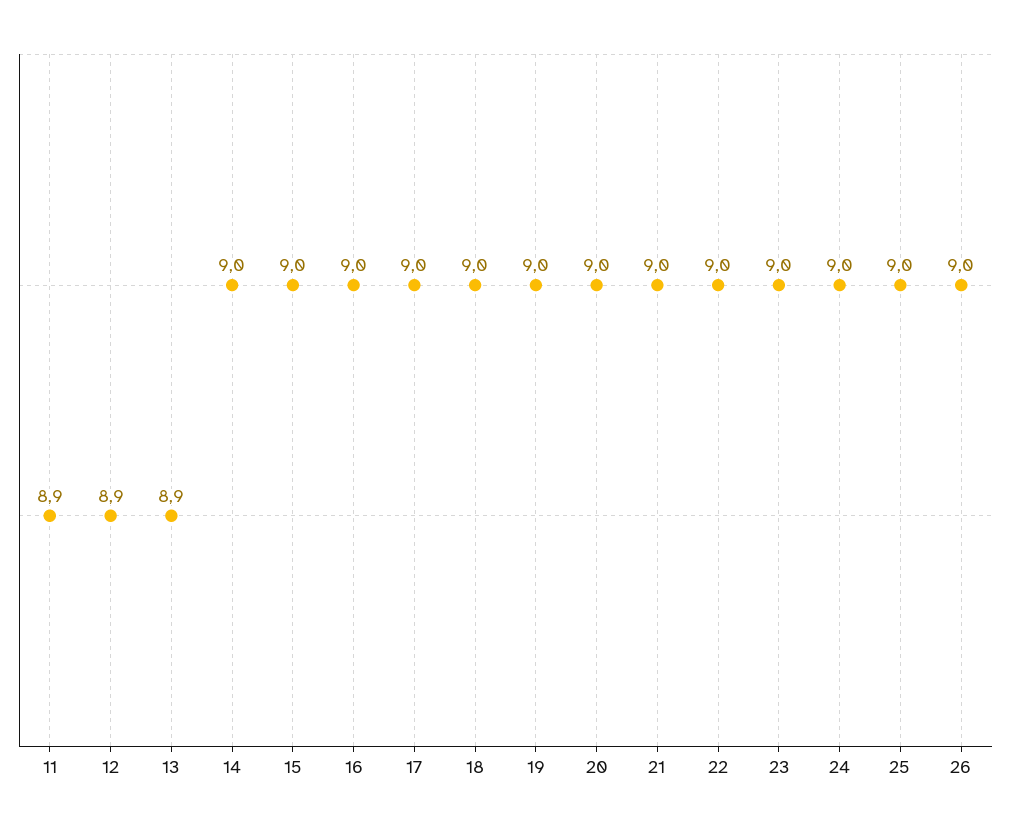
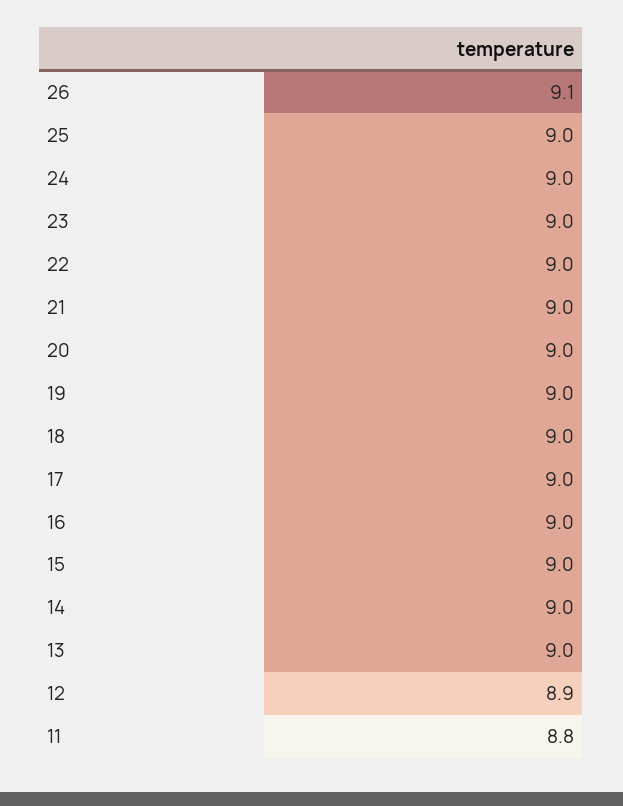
11: 8.9 -> 8.8
13: 8.9 -> 9
26: 9 -> 9.1

